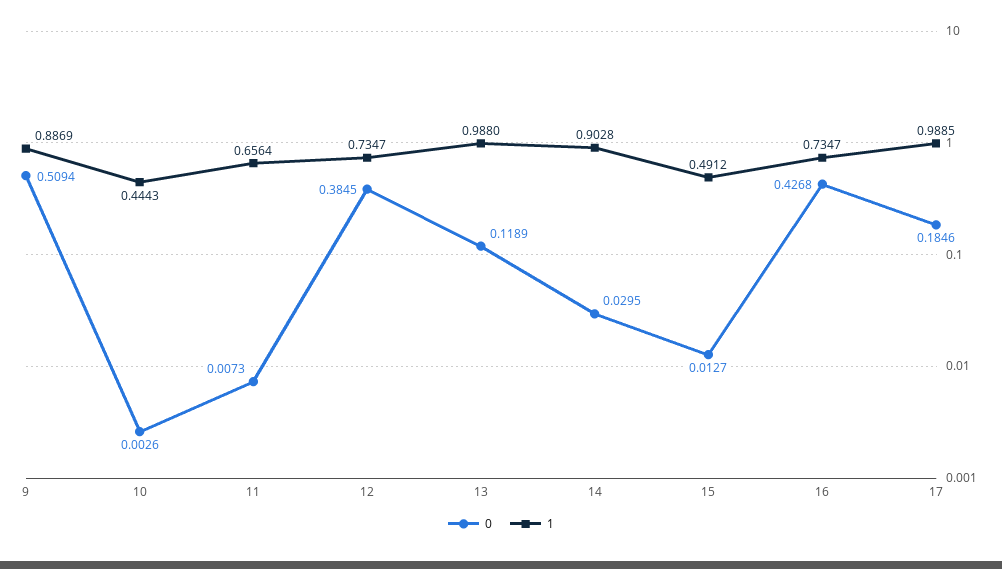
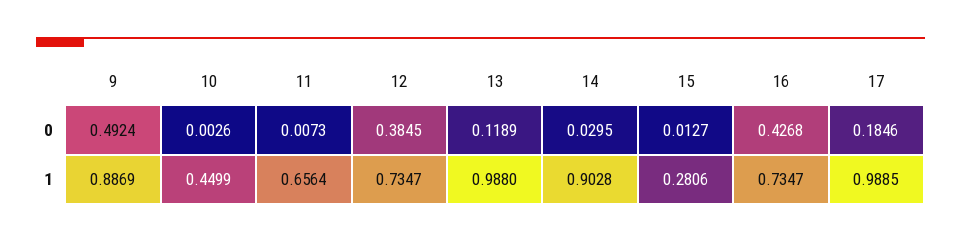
0, 9: 0.5094 -> 0.4924
1, 10: 0.4443 -> 0.4499
1, 15: 0.4912 -> 0.2806

